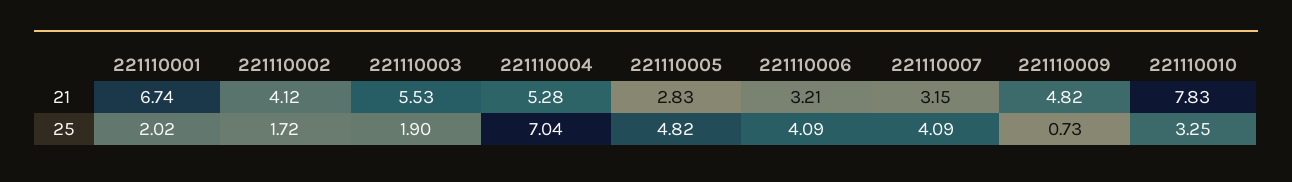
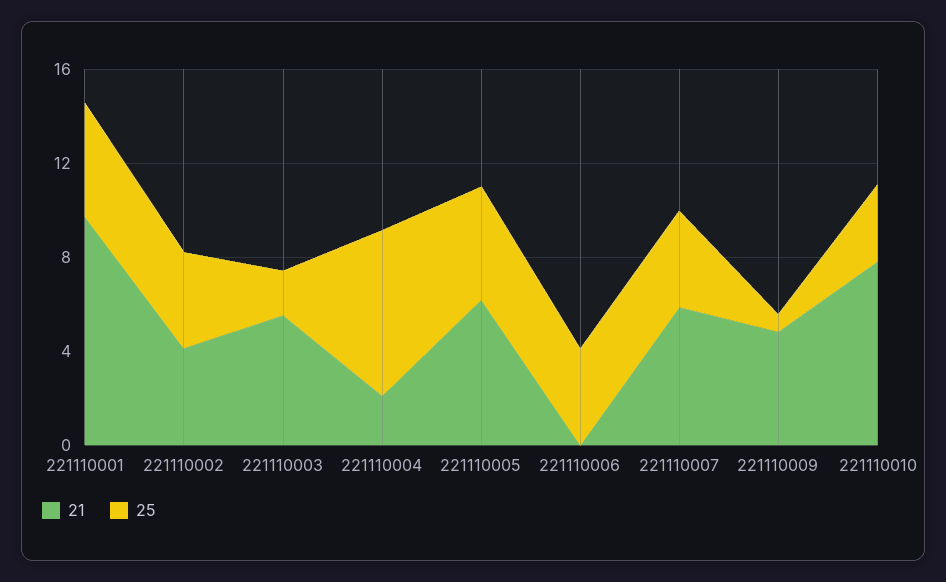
21, 221110001: 6.74 -> 10
21, 221110004: 5.28 -> 2
21, 221110005: 2.83 -> 6
21, 221110006: 3.21 -> 0
21, 221110007: 3.15 -> 6
25, 221110001: 2.02 -> 5
25, 221110002: 1.72 -> 4

